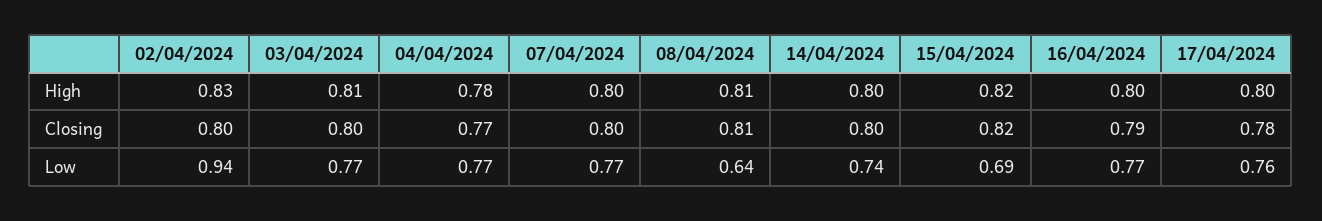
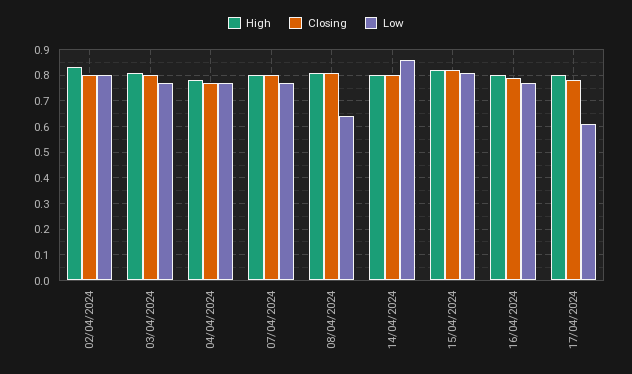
Low, 02/04/2024: 0.94 -> 0.8
Low, 14/04/2024: 0.74 -> 0.85
Low, 15/04/2024: 0.69 -> 0.8
Low, 17/04/2024: 0.76 -> 0.6

